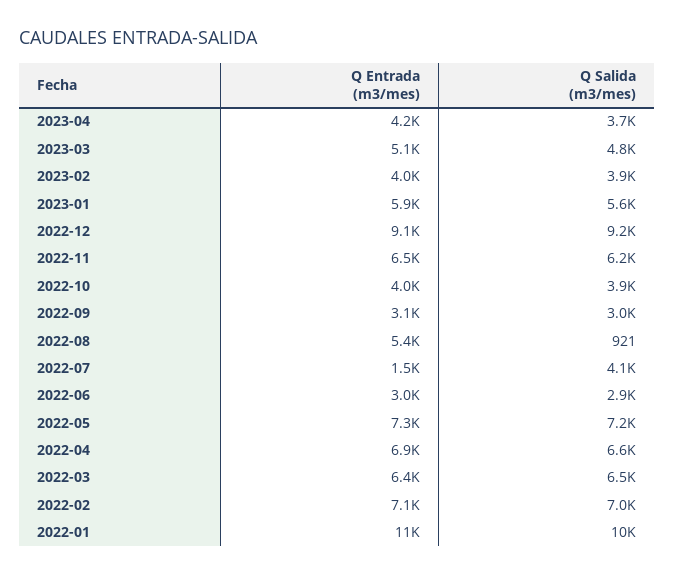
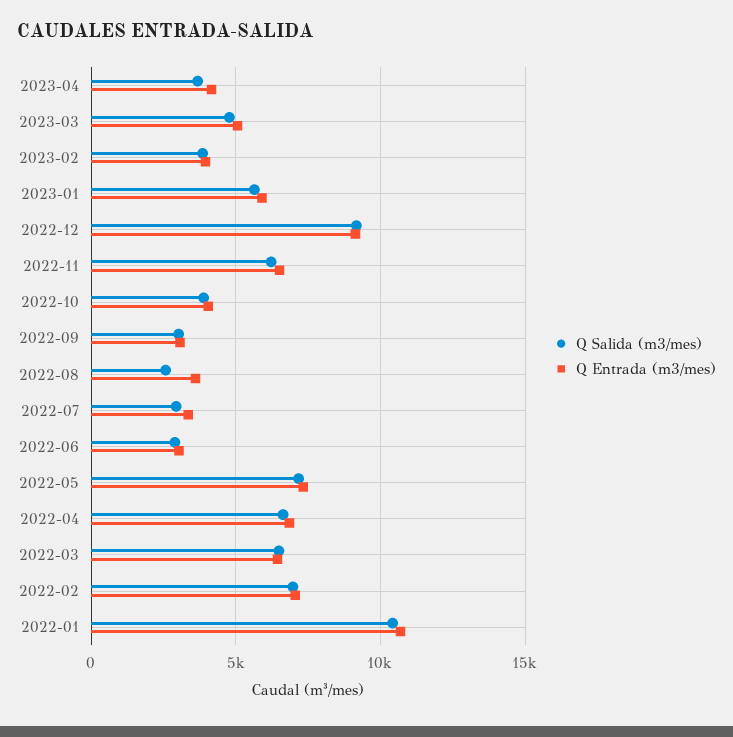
Q Entrada (m3/mes), 2022-08: 5400 -> 3500
Q Salida (m3/mes), 2022-08: 921 -> 2500
Q Entrada (m3/mes), 2022-07: 1500 -> 3500
Q Salida (m3/mes), 2022-07: 4100 -> 3000

